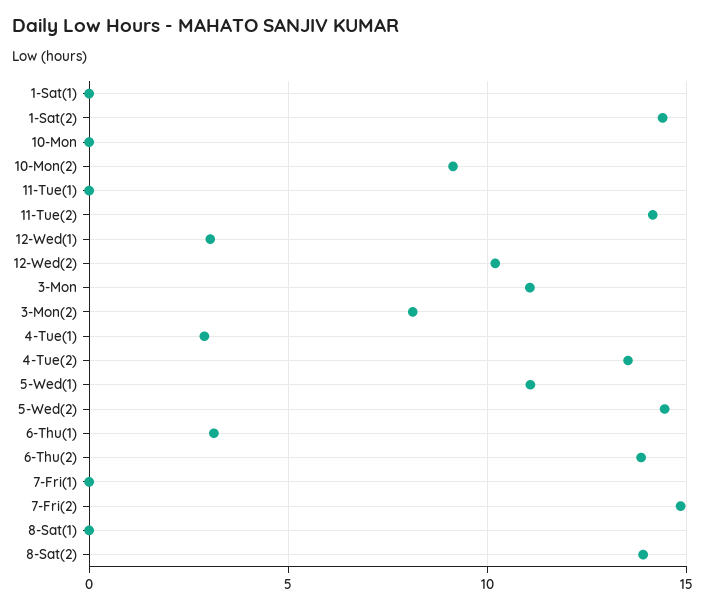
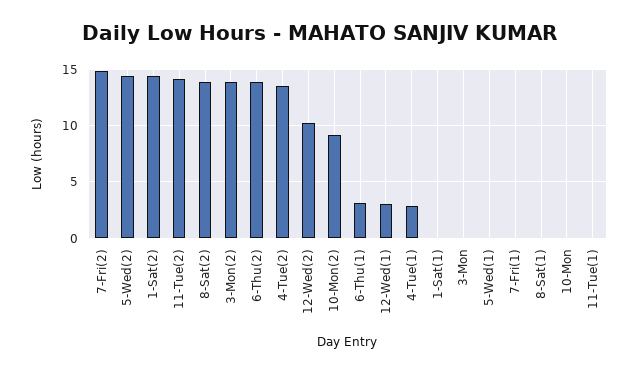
3-Mon: 11 -> 0
3-Mon(2): 8 -> 14
5-Wed(1): 11 -> 0

